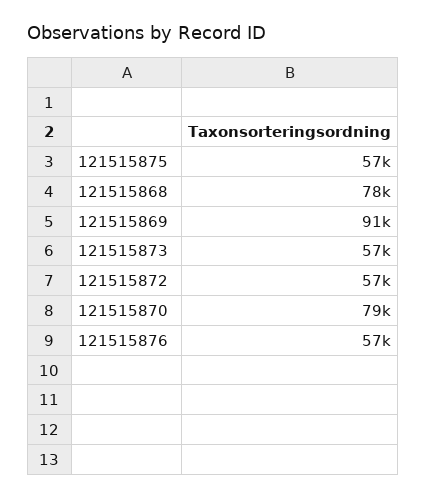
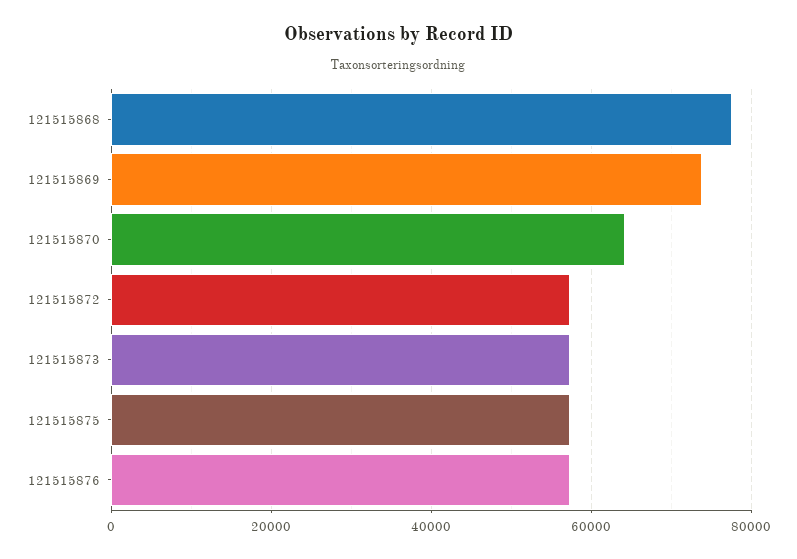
121515869: 91000 -> 74000
121515870: 79000 -> 64000

